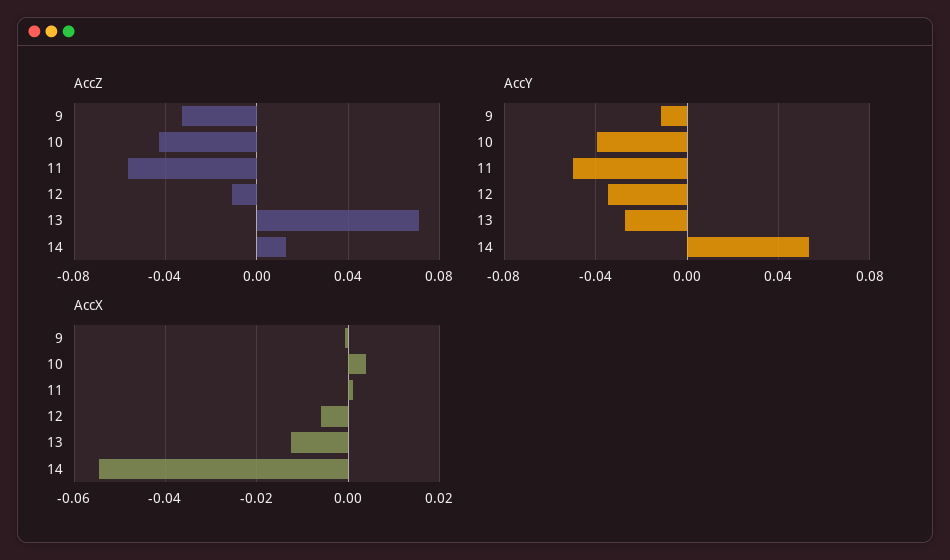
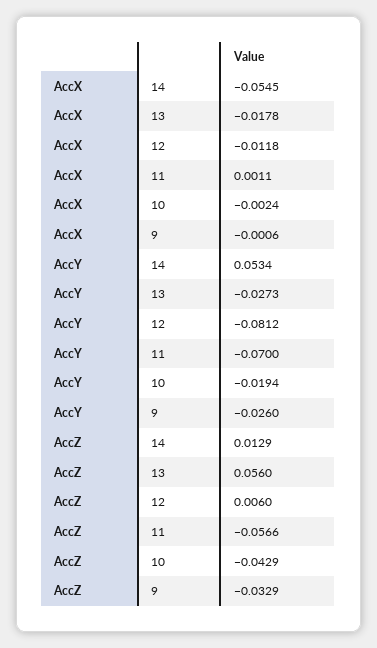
AccZ, 12: -0.01 -> 0.006
AccZ, 13: 0.07 -> 0.056
AccY, 9: -0.01 -> -0.026
AccY, 10: -0.04 -> -0.0194
AccY, 11: -0.05 -> -0.07
AccY, 12: -0.035 -> -0.0812
AccX, 10: 0.004 -> -0.0024
AccX, 12: -0.006 -> -0.0118
AccX, 13: -0.012 -> -0.0178

